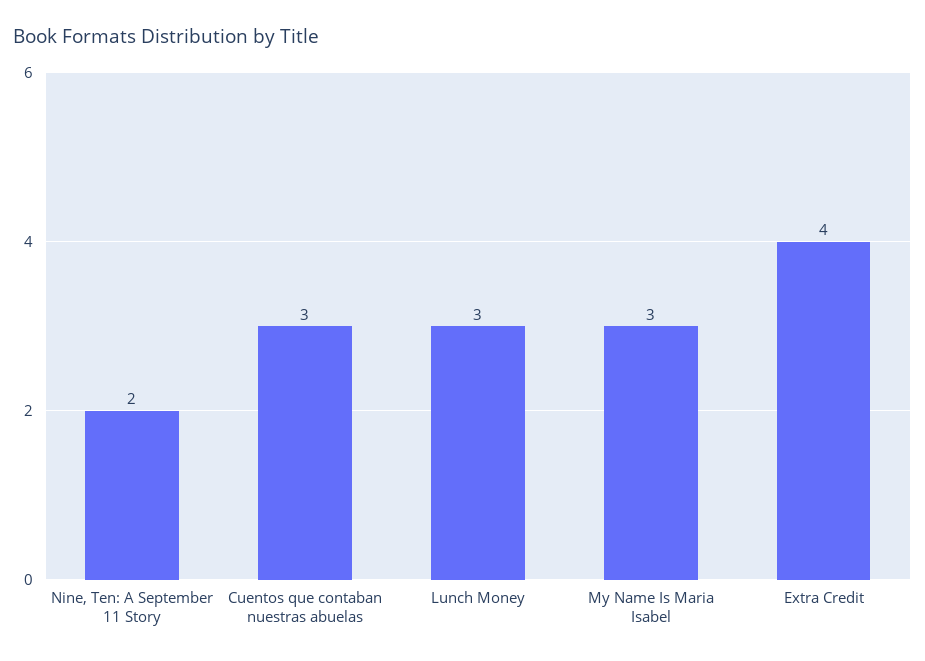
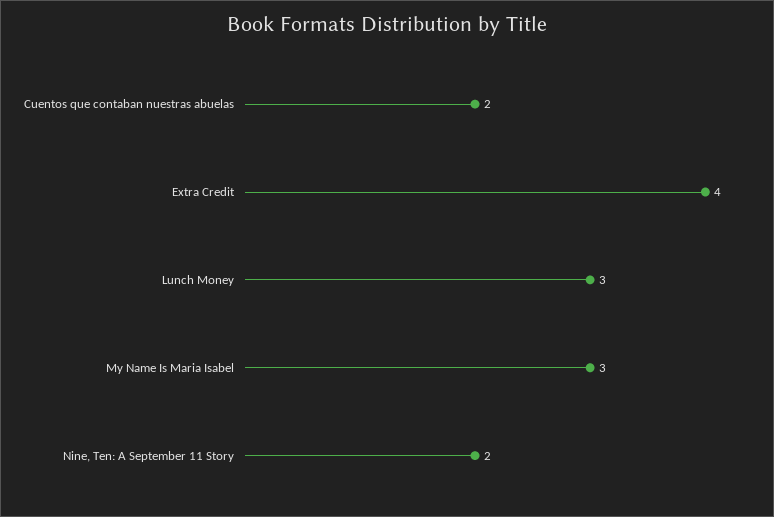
Cuentos que contaban nuestras abuelas: 3 -> 2

